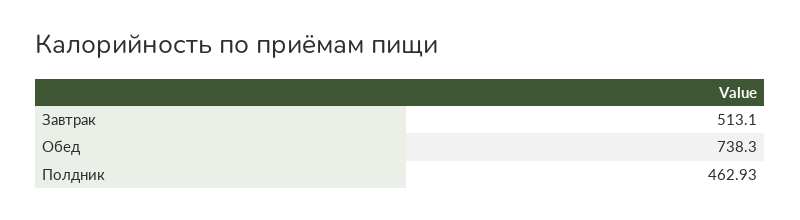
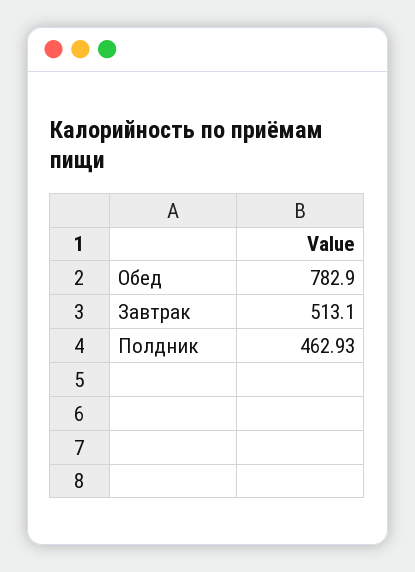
Обед: 738.3 -> 782.9

